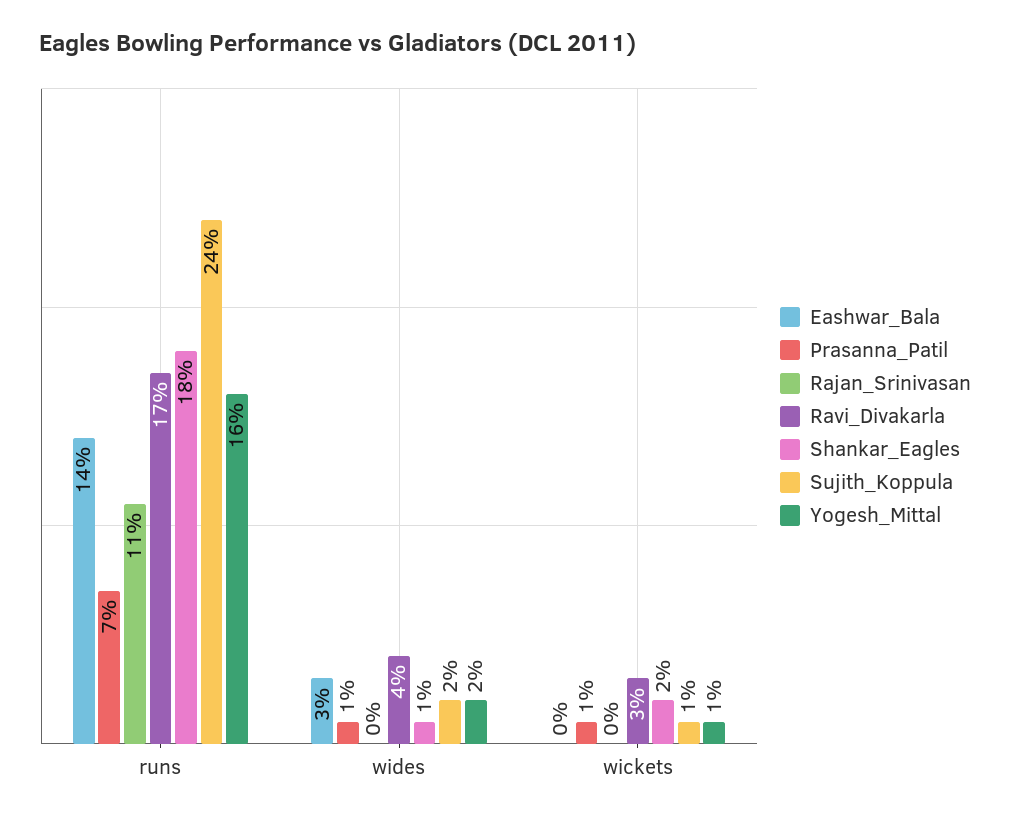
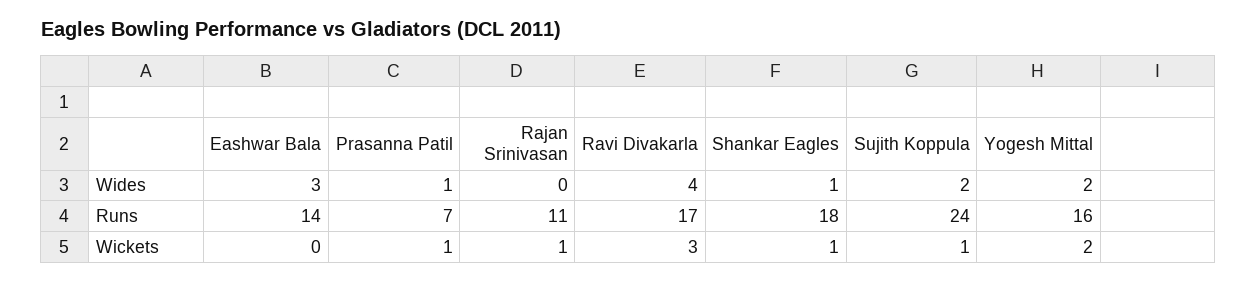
Rajan_Srinivasan, wickets: 0 -> 1
Shankar_Eagles, wickets: 2 -> 1
Yogesh_Mittal, wickets: 1 -> 2

